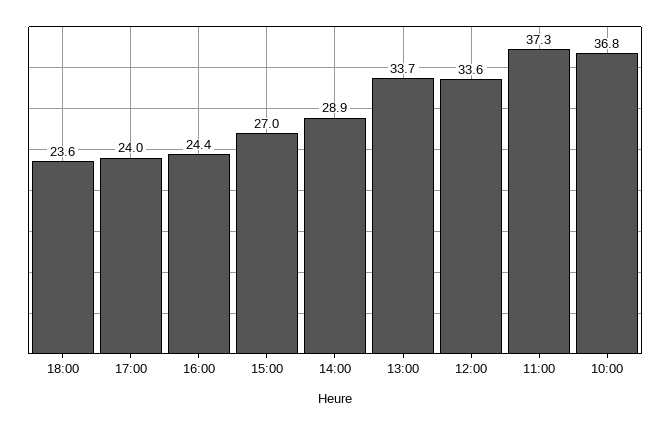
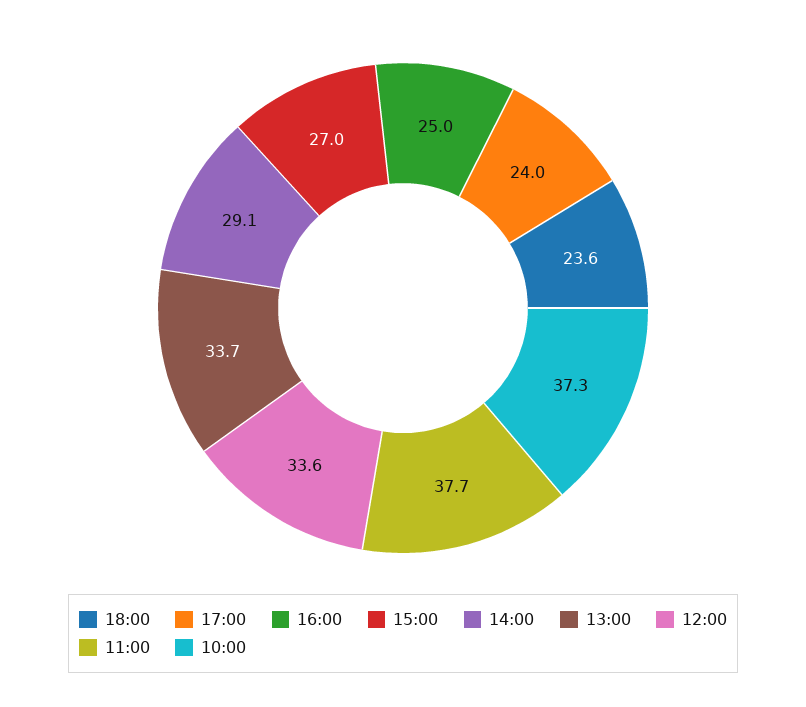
16:00: 24.4 -> 25
14:00: 28.9 -> 29.1
11:00: 37.3 -> 37.7
10:00: 36.8 -> 37.3

